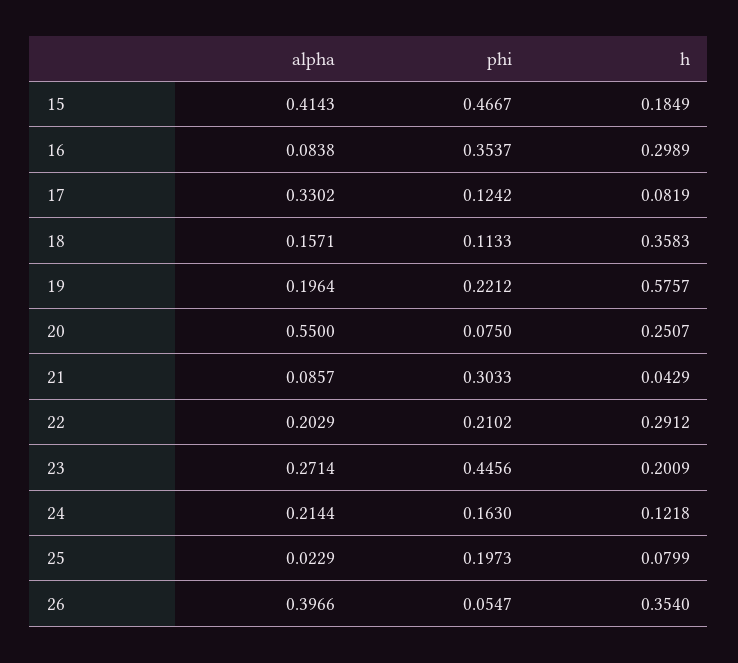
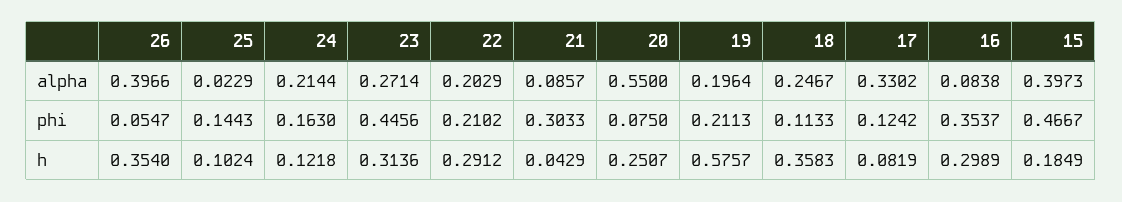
alpha, 15: 0.4143 -> 0.3973
alpha, 18: 0.1571 -> 0.2467
phi, 19: 0.2212 -> 0.2113
h, 23: 0.2009 -> 0.3136
phi, 25: 0.1973 -> 0.1443
h, 25: 0.0799 -> 0.1024

